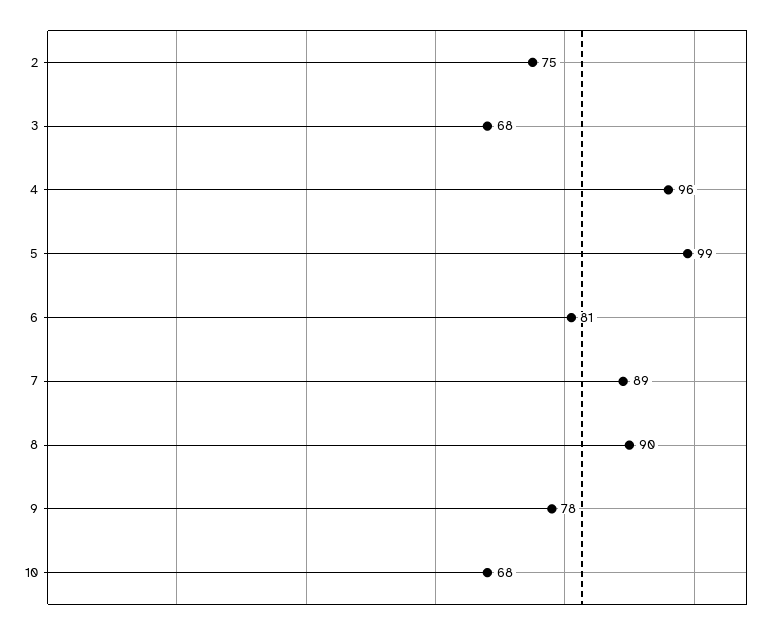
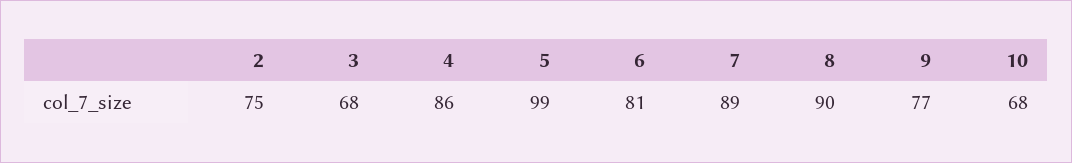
4: 96 -> 86
9: 78 -> 77

